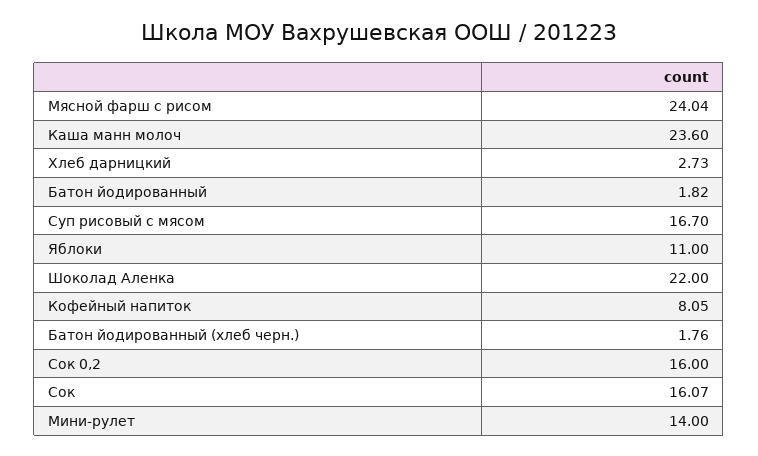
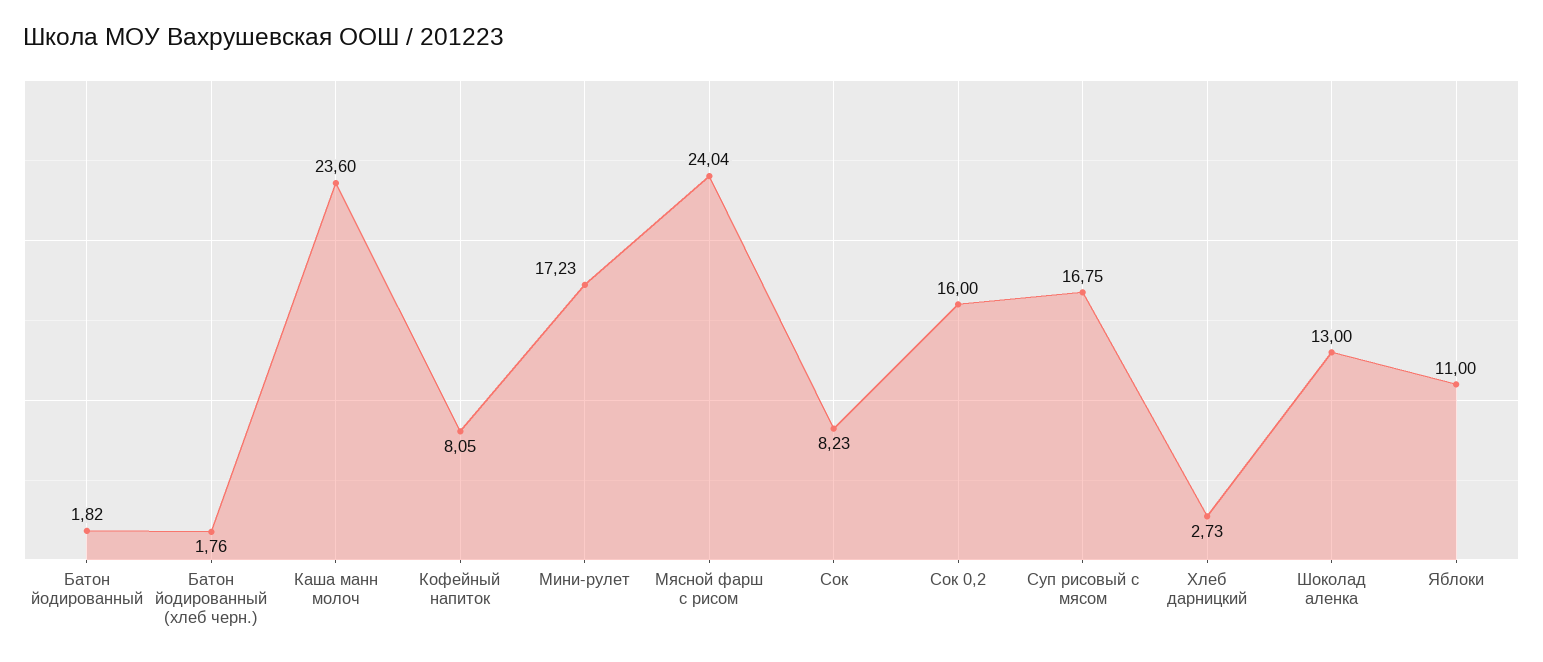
Суп рисовый с мясом: 16.7 -> 16.75
Шоколад Аленка: 22 -> 13
Сок: 16.07 -> 8.23
Мини-рулет: 14 -> 17.23

